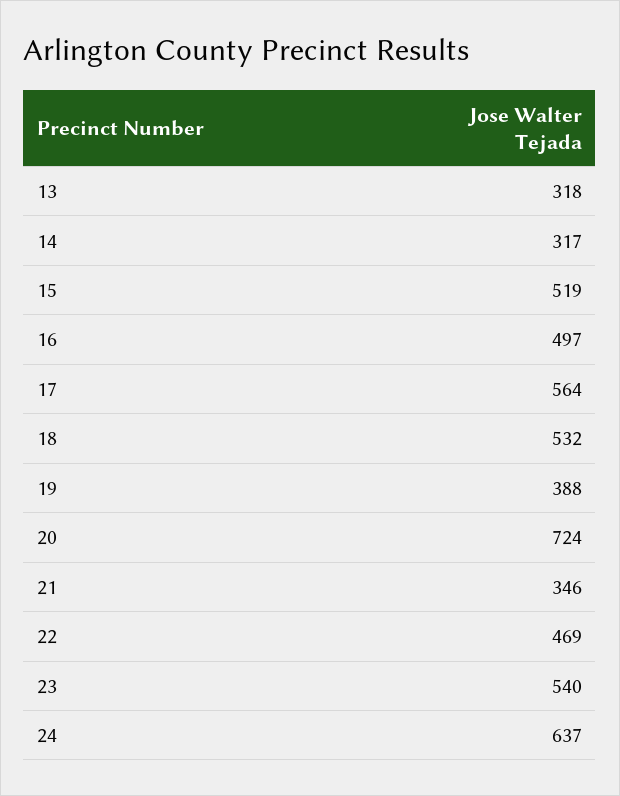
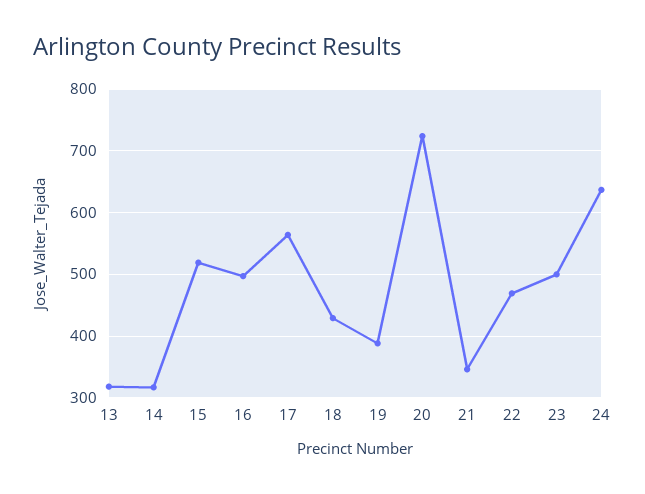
18: 532 -> 430
23: 540 -> 500

